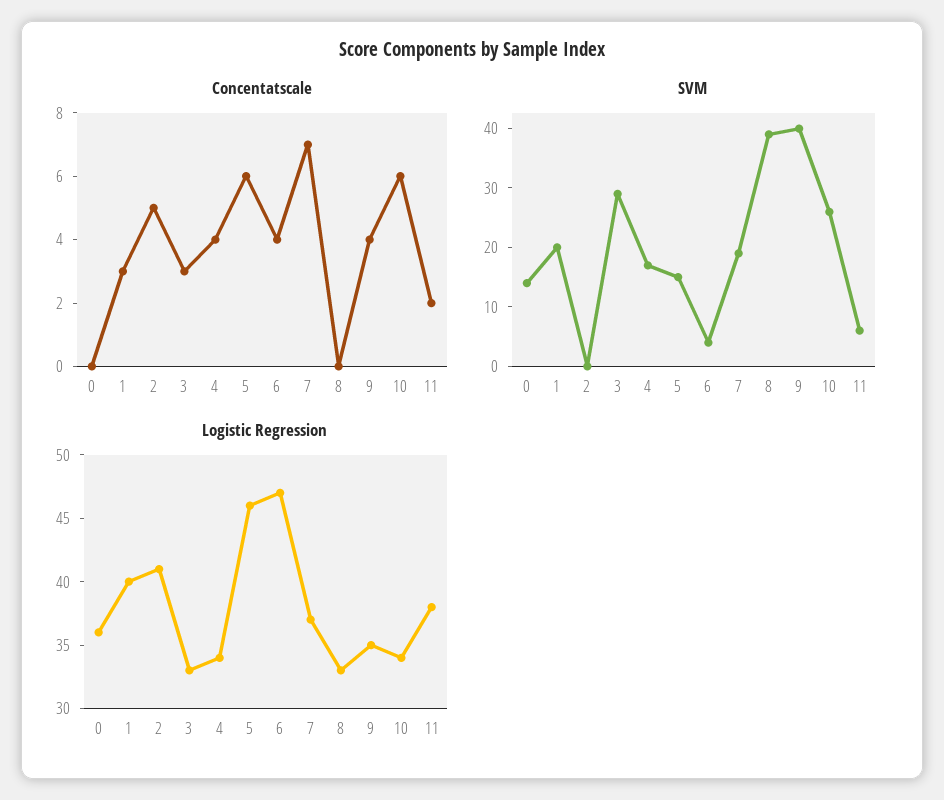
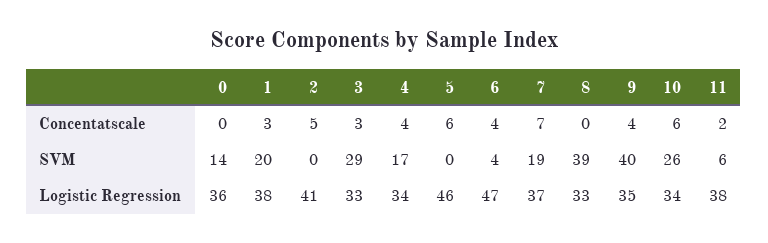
SVM, 5: 15 -> 0
Logistic Regression, 1: 40 -> 38

